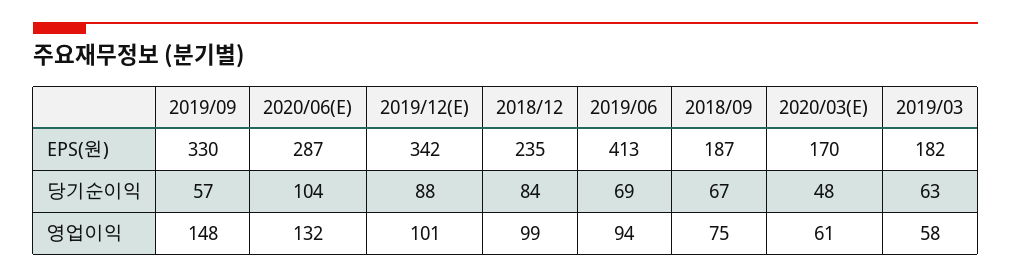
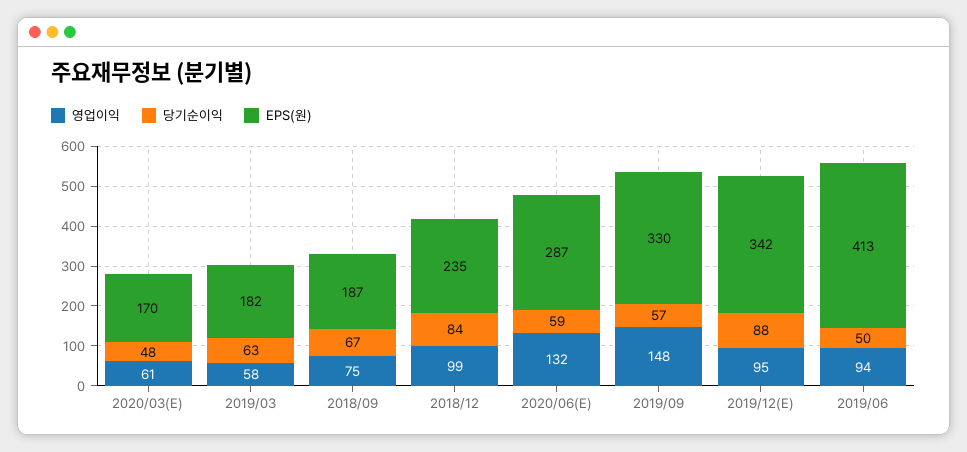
당기순이익, 2020/06(E): 104 -> 59
당기순이익, 2019/06: 69 -> 50
영업이익, 2019/12(E): 101 -> 95

